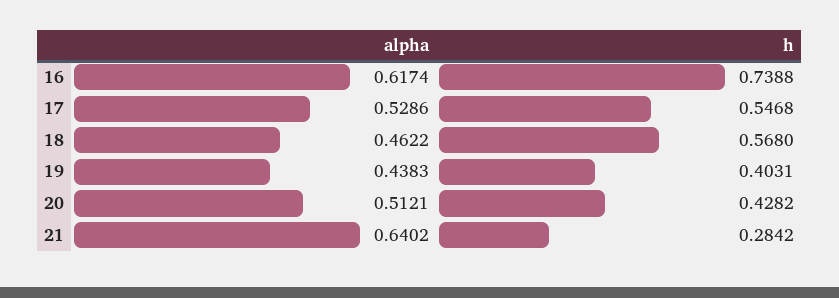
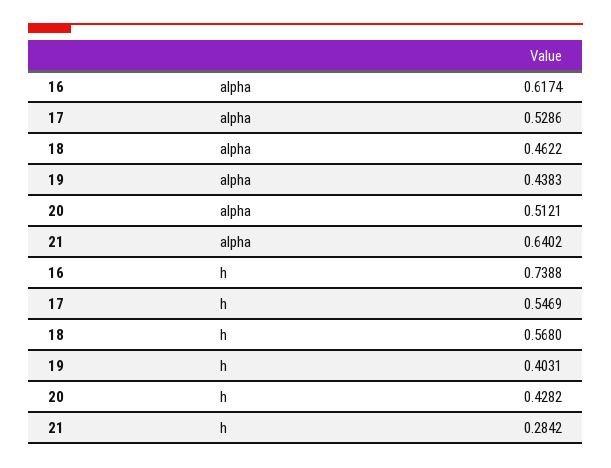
h, 17: 0.5468 -> 0.5469

